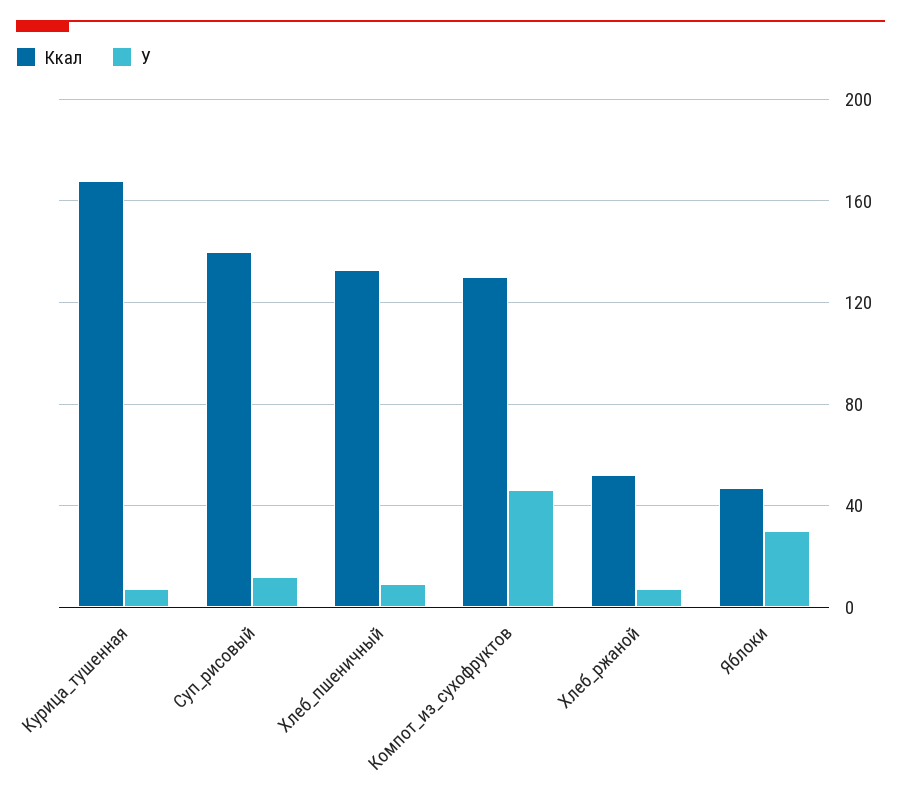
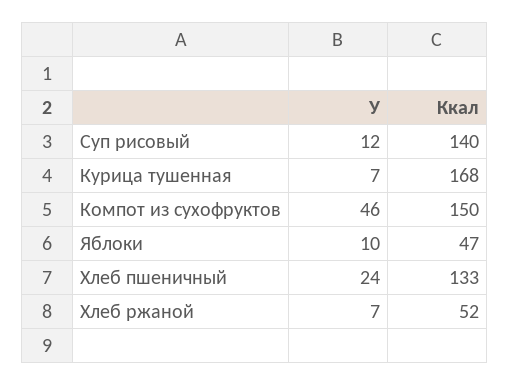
У, Хлеб_пшеничный: 10 -> 24
Ккал, Компот_из_сухофруктов: 130 -> 150
У, Яблоки: 30 -> 10

